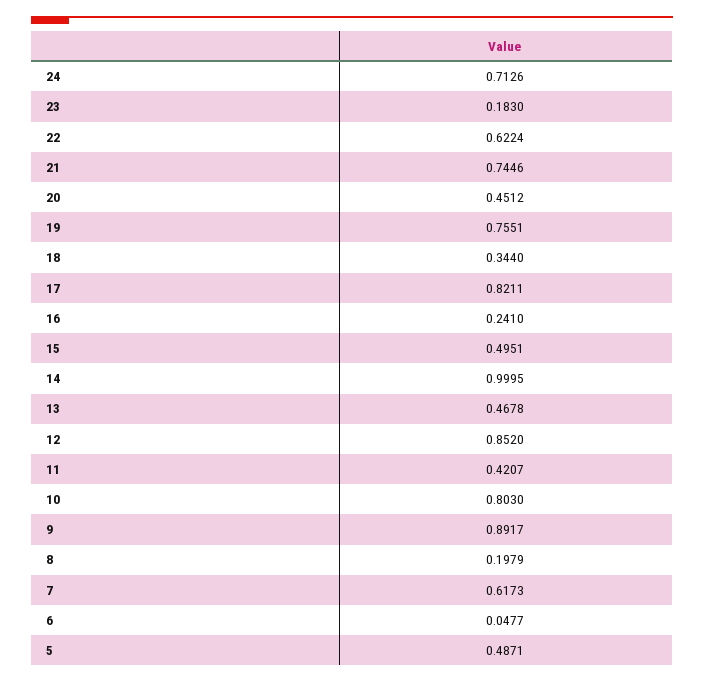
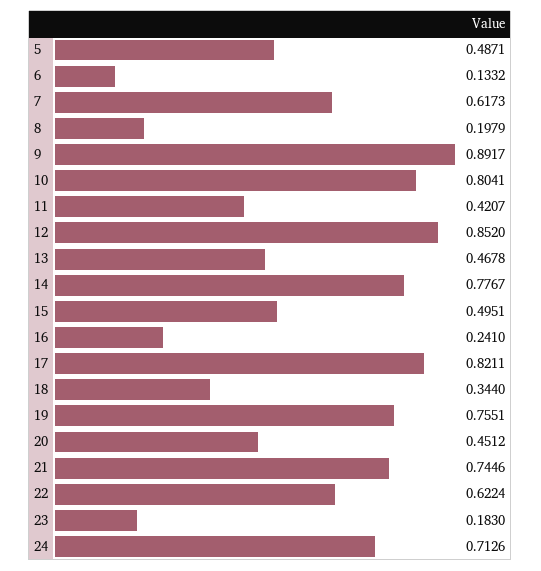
14: 0.9995 -> 0.7767
10: 0.803 -> 0.8041
6: 0.0477 -> 0.1332

